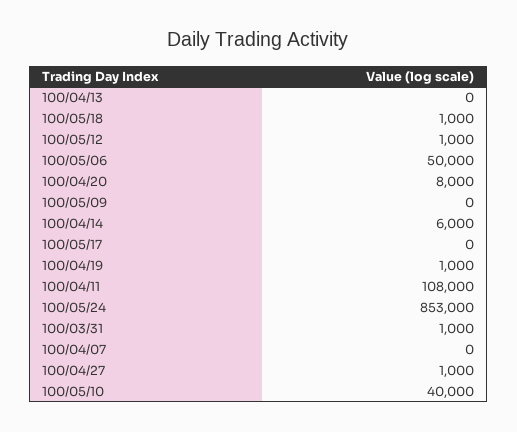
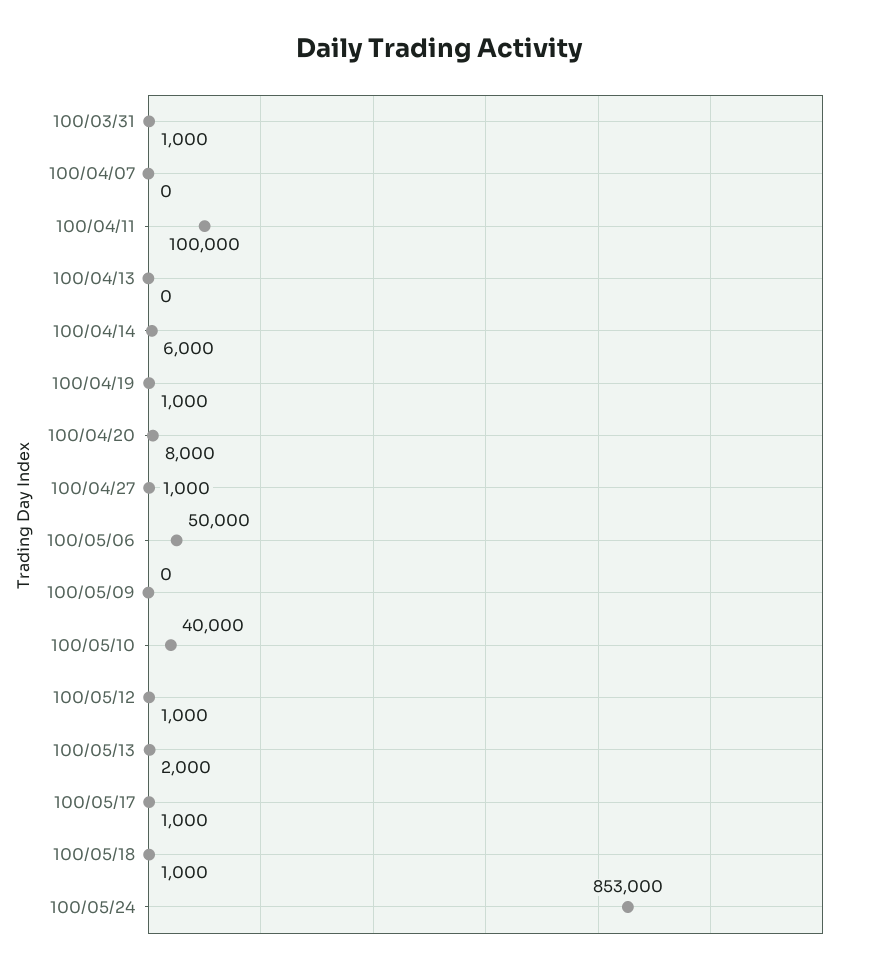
100/05/17: 0 -> 1000
100/04/11: 108000 -> 100000
100/05/13: none -> 2000

